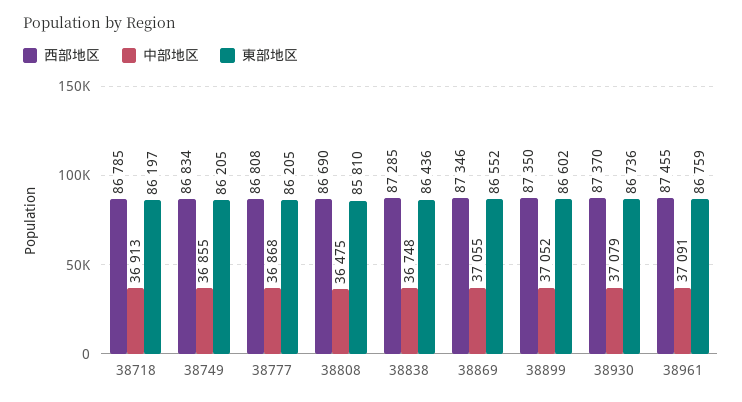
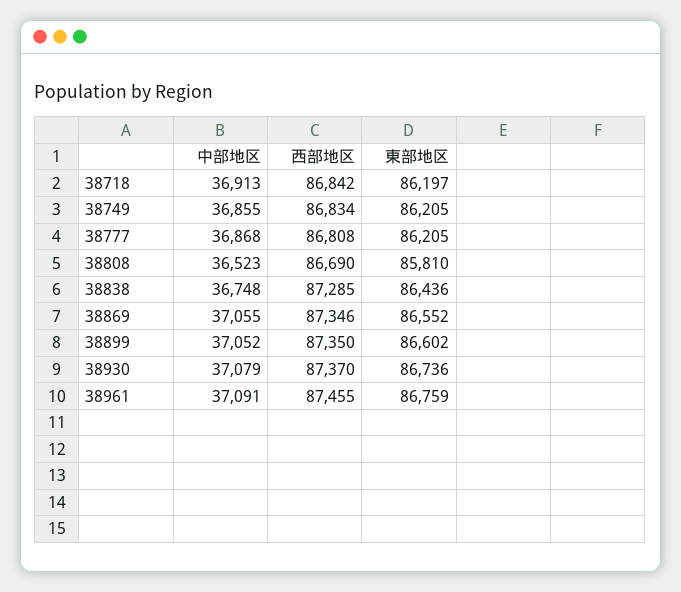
西部地区, 38718: 86785 -> 86842
中部地区, 38808: 36475 -> 36523

